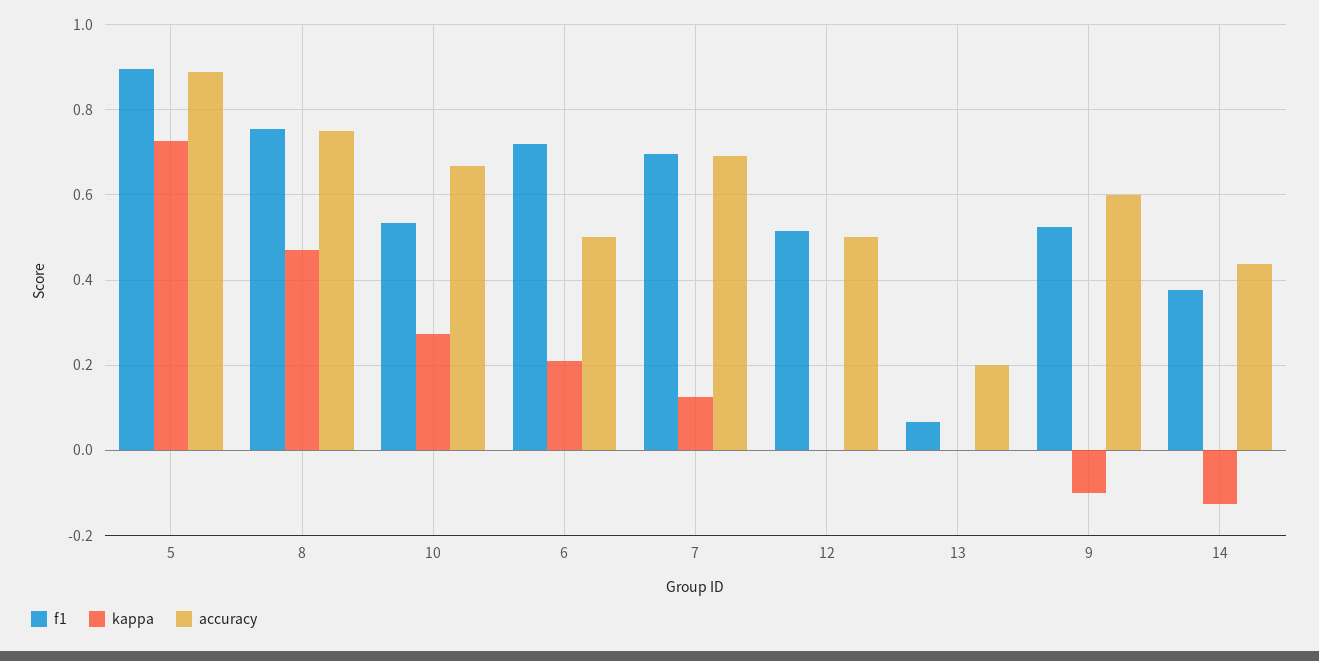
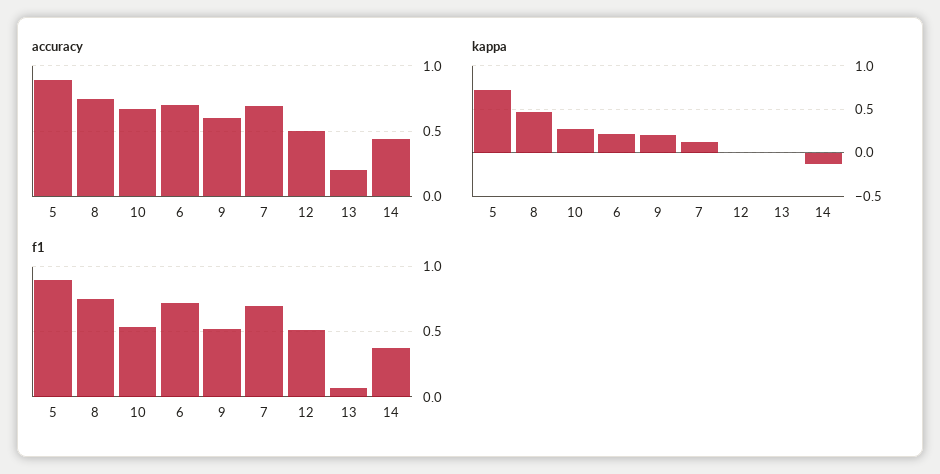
accuracy, 6: 0.5 -> 0.7
kappa, 9: -0.1 -> 0.2

